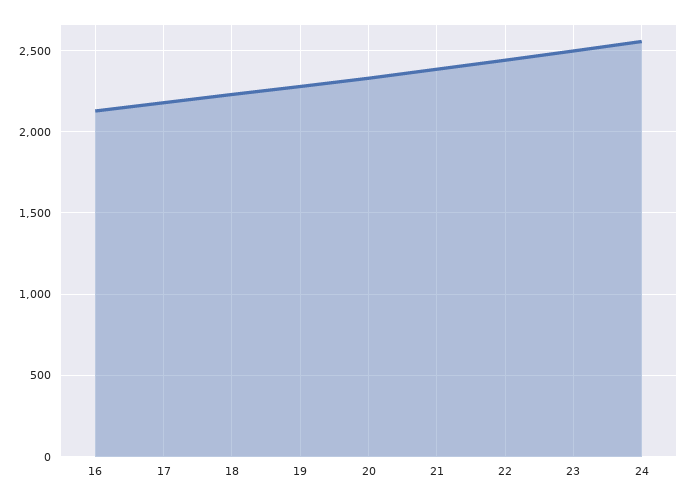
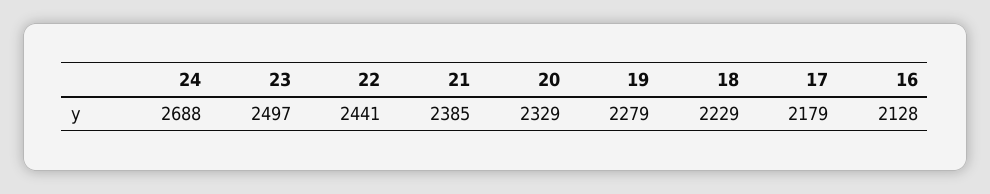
24: 2550 -> 2688

